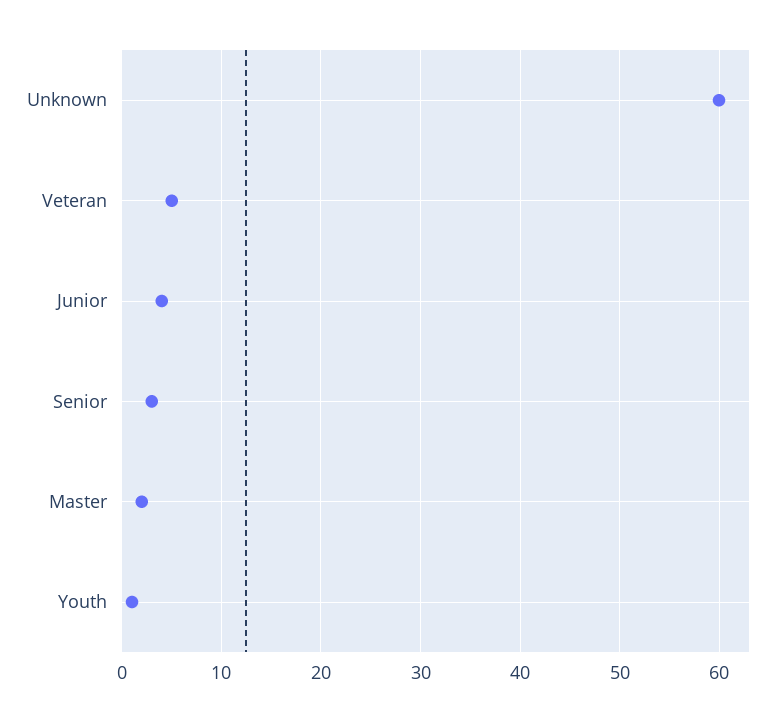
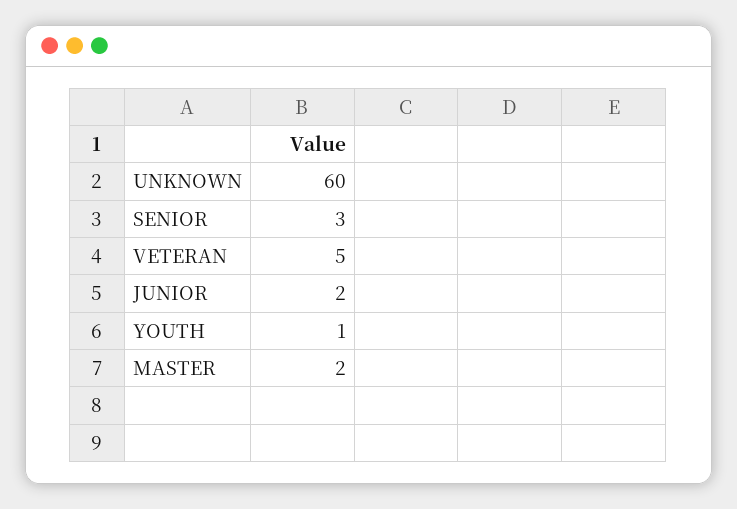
Junior: 4 -> 2

